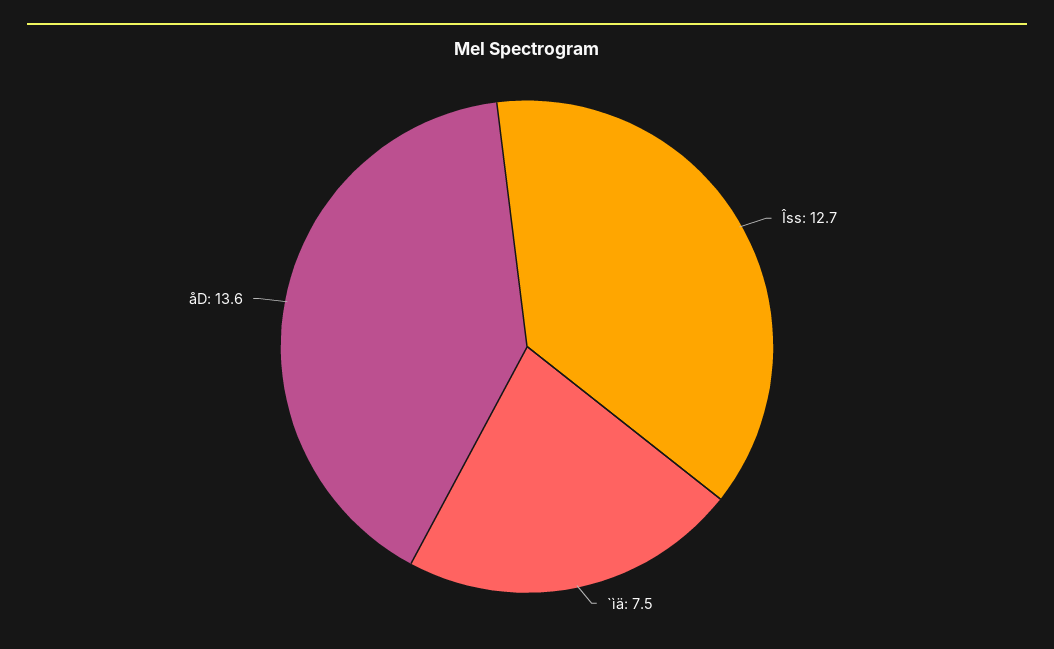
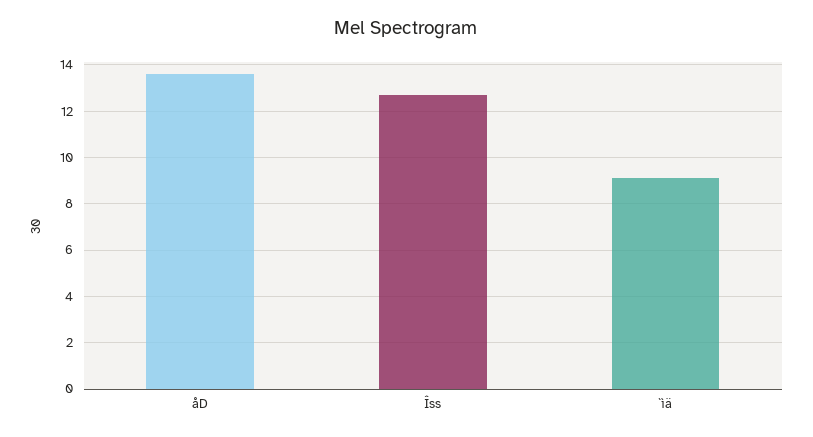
`ìä: 7.5 -> 9

